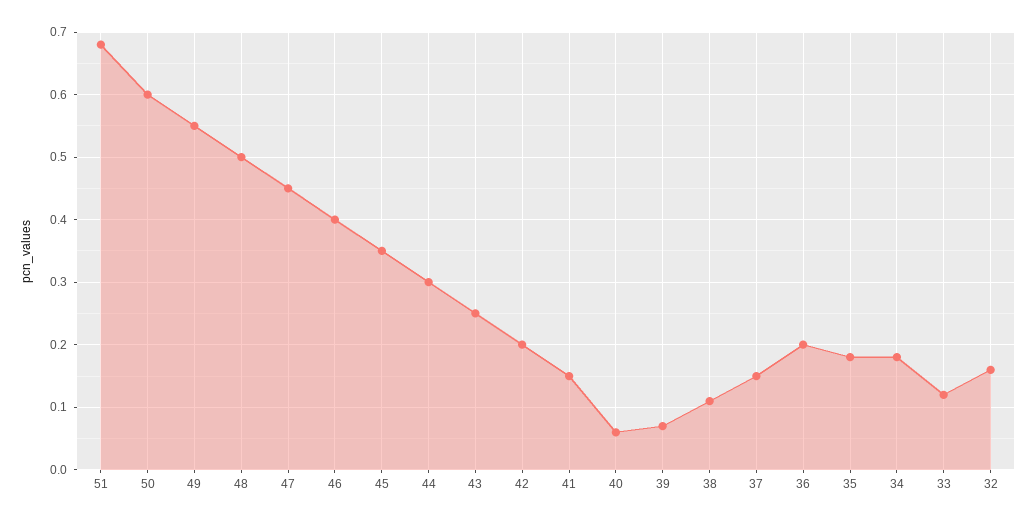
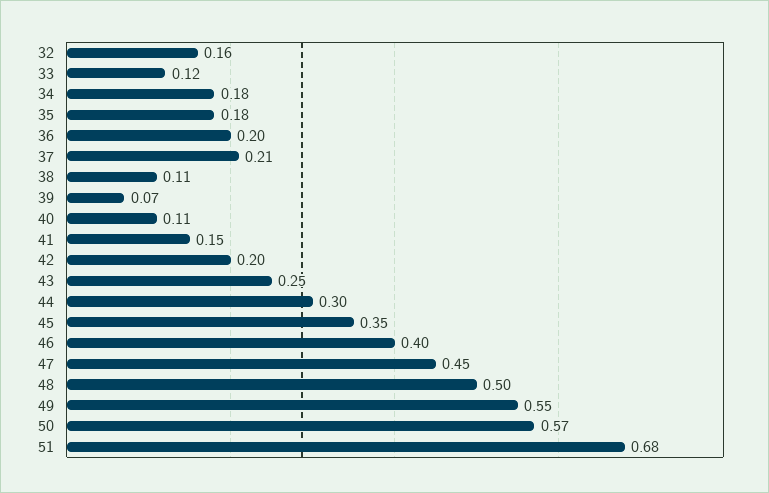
50: 0.6 -> 0.57
40: 0.06 -> 0.11
37: 0.15 -> 0.21

